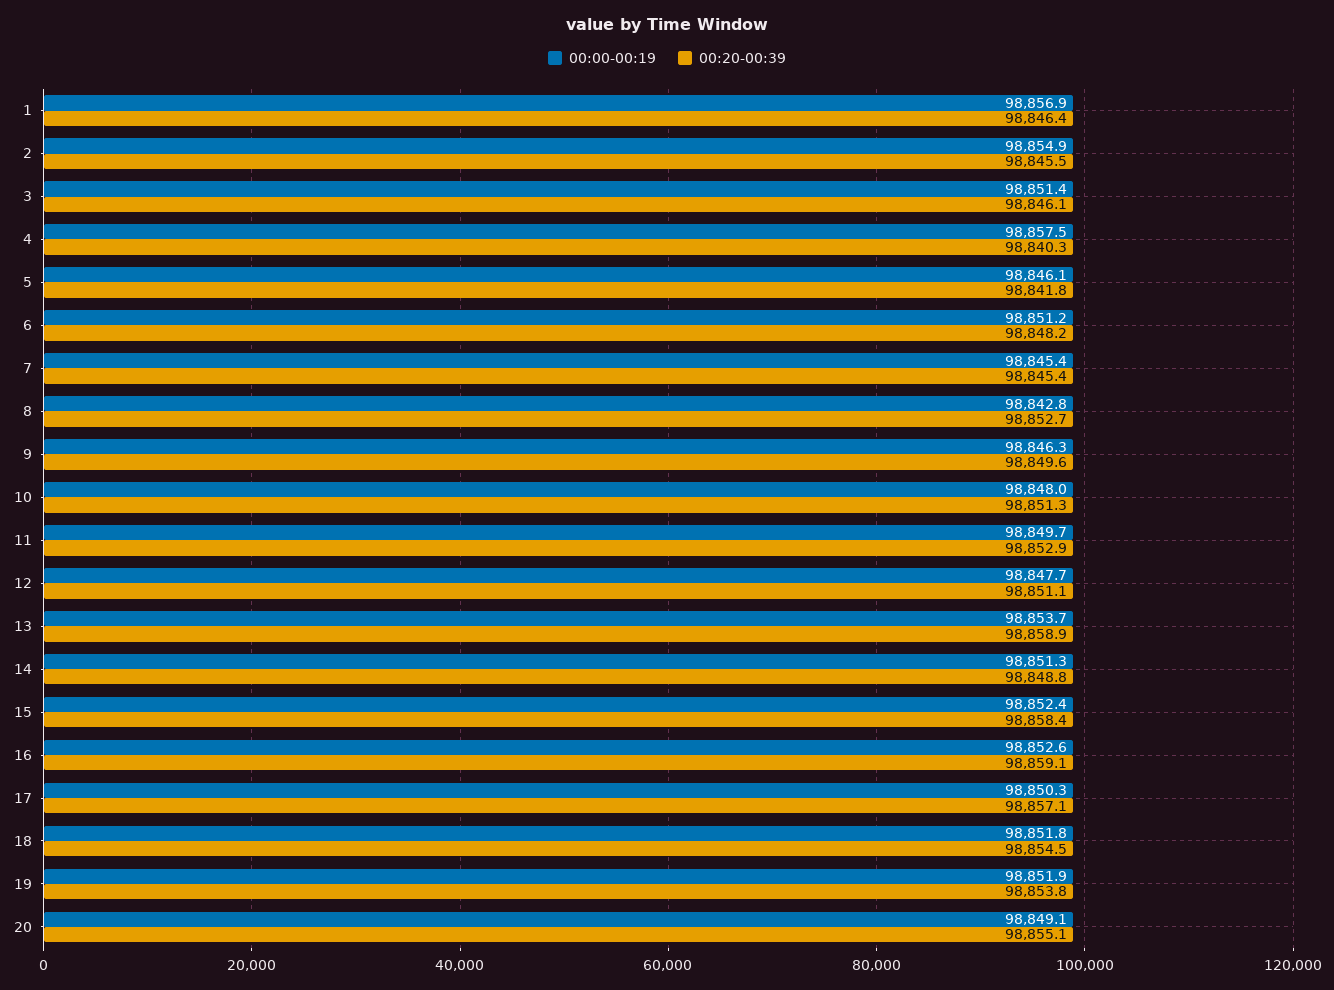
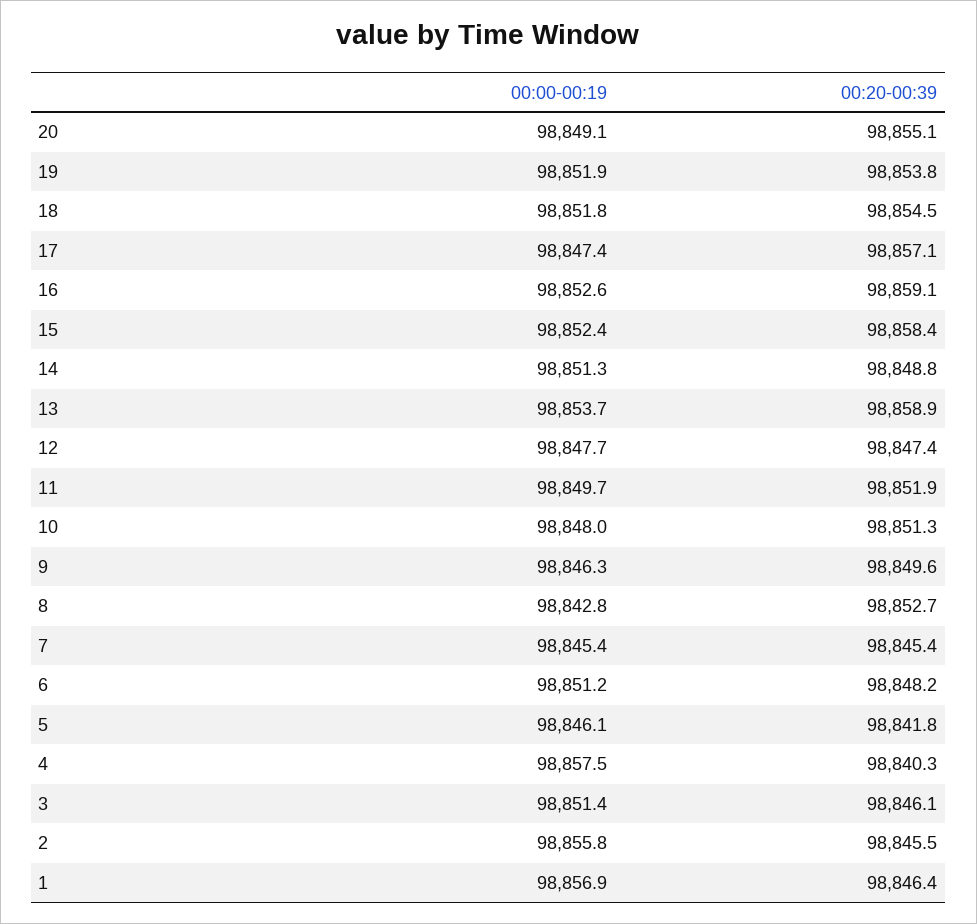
00:00-00:19, 2: 98854.9 -> 98855.8
00:20-00:39, 11: 98852.9 -> 98851.9
00:20-00:39, 12: 98851.1 -> 98847.4
00:00-00:19, 17: 98850.3 -> 98847.4

